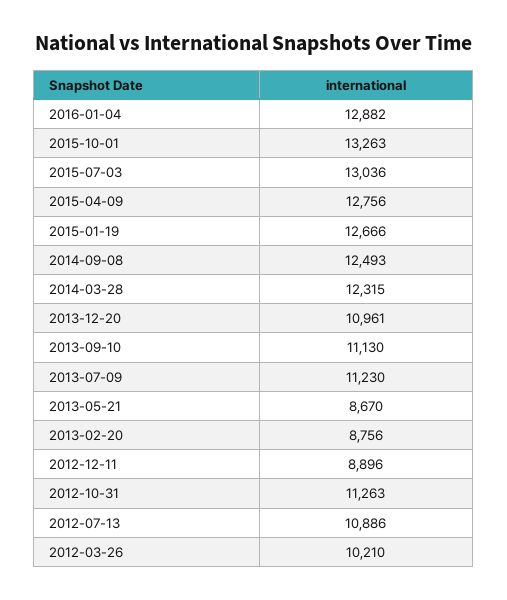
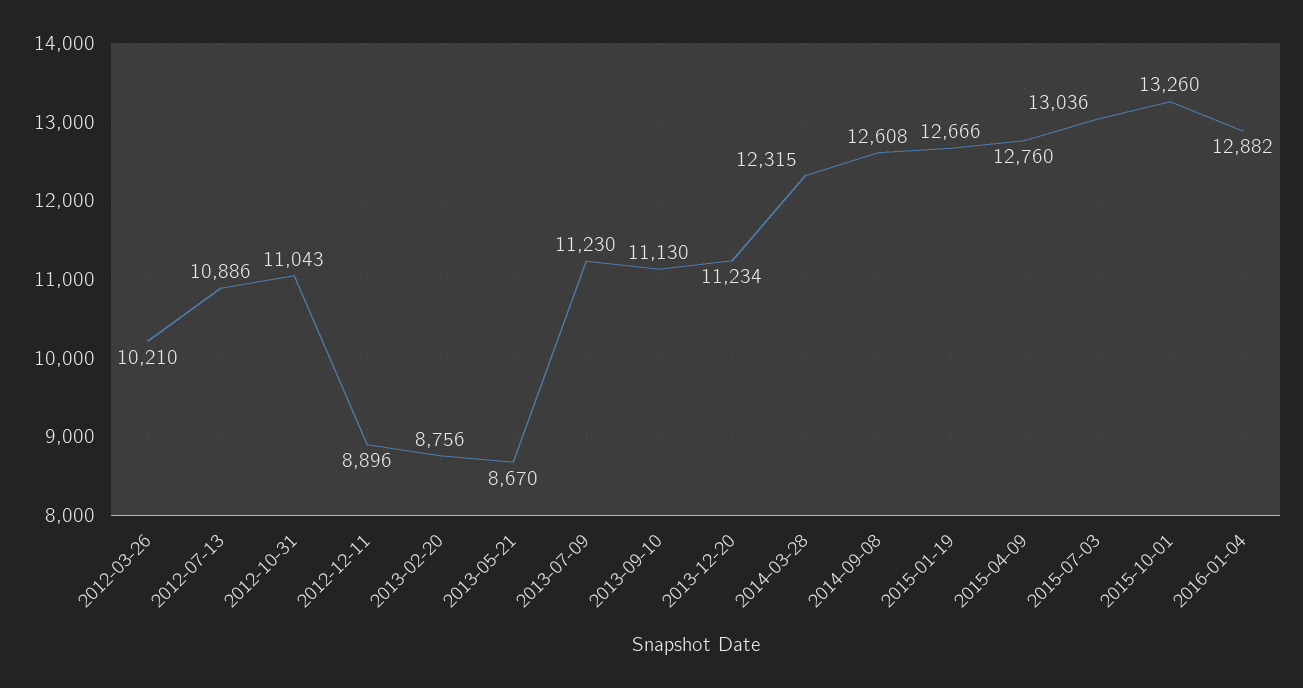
2015-10-01: 13263 -> 13260
2015-04-09: 12756 -> 12760
2014-09-08: 12493 -> 12608
2013-12-20: 10961 -> 11234
2012-10-31: 11263 -> 11043

